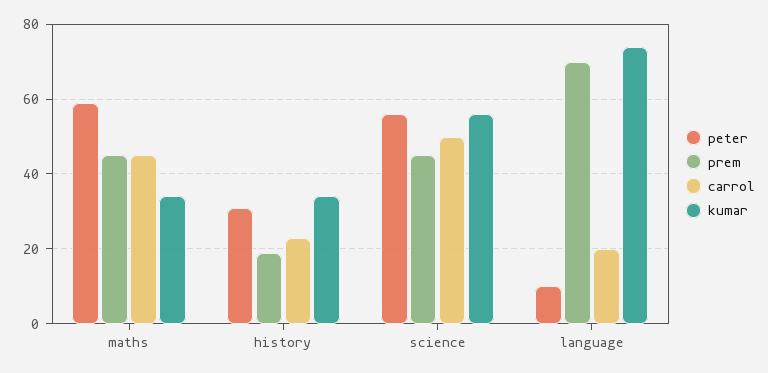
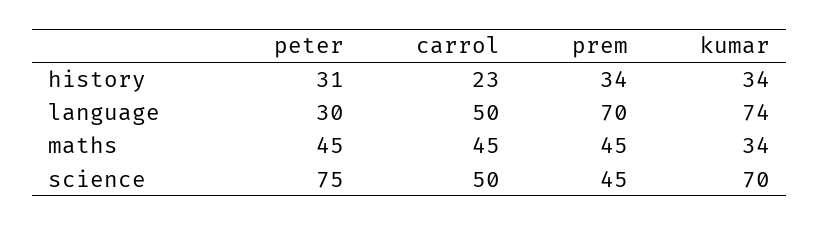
peter, maths: 60 -> 45
prem, history: 20 -> 34
peter, science: 55 -> 75
kumar, science: 55 -> 70
peter, language: 10 -> 30
carrol, language: 20 -> 50

